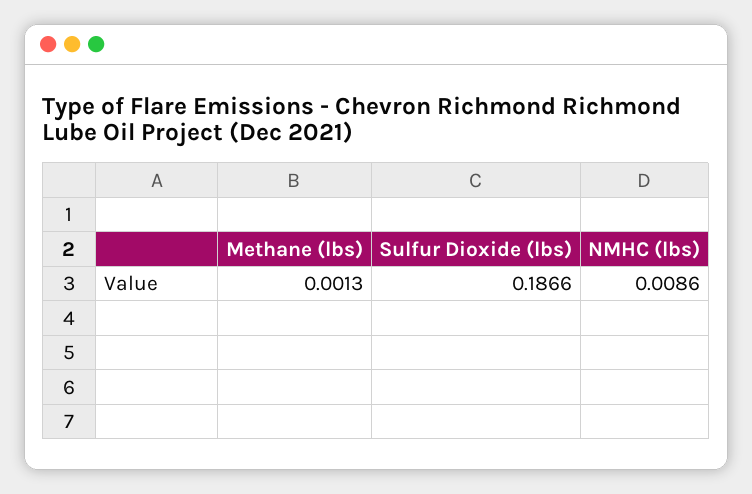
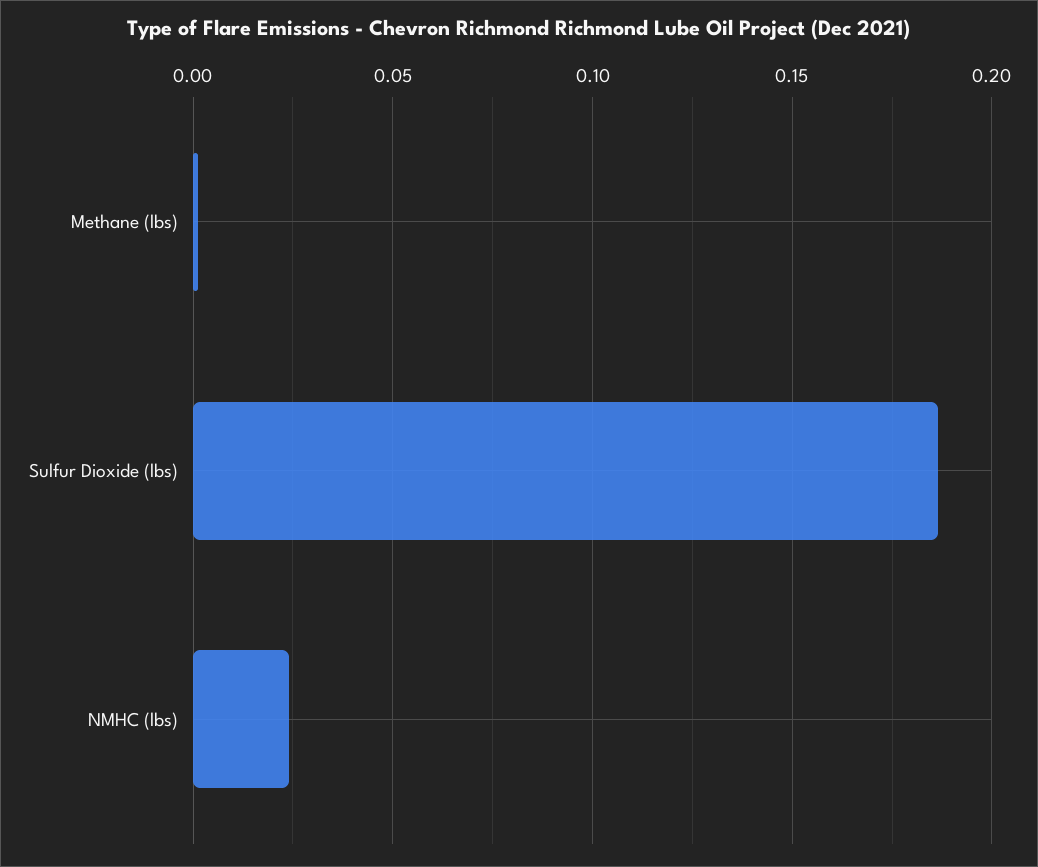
NMHC (lbs): 0.0086 -> 0.025

